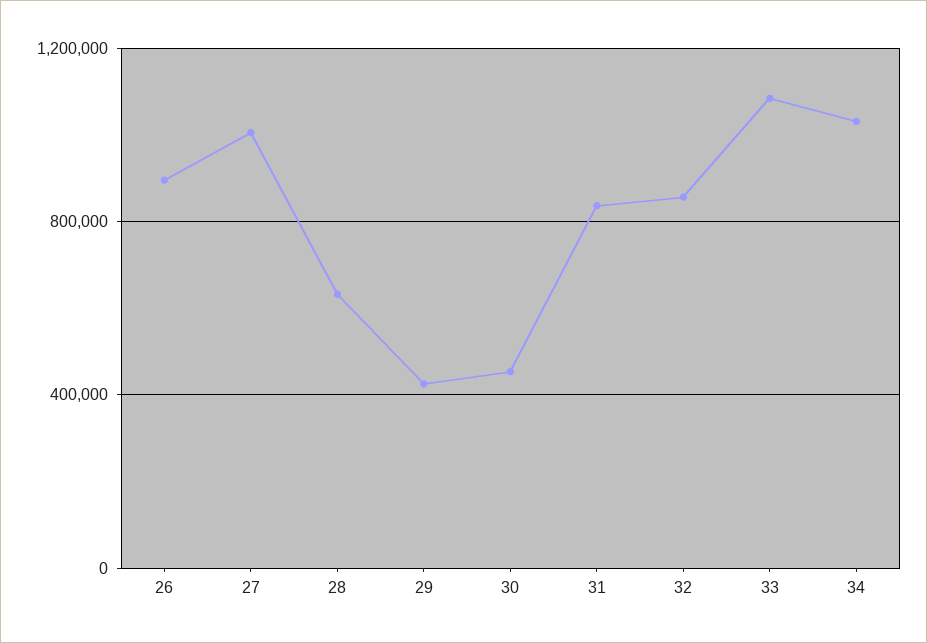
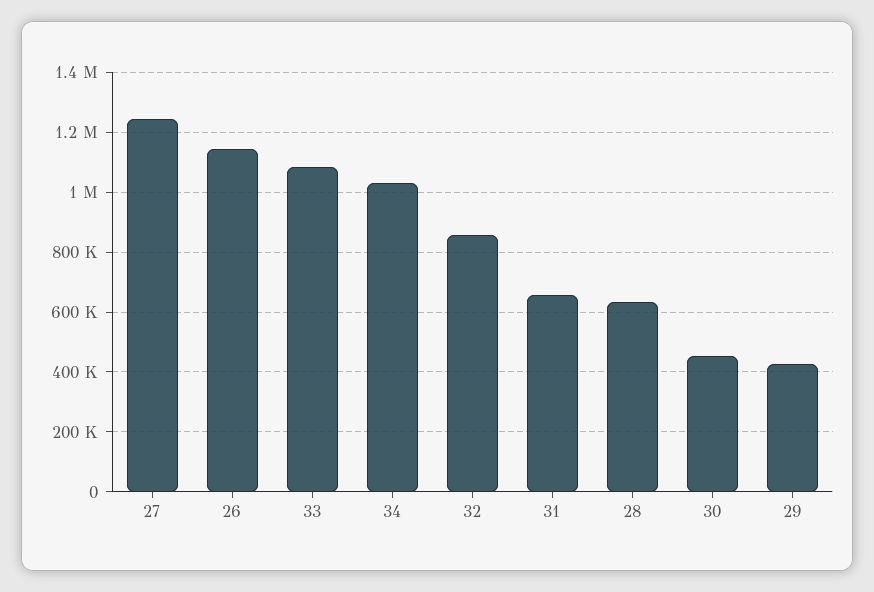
26: 900000 -> 1150000
27: 1000000 -> 1250000
31: 850000 -> 650000

